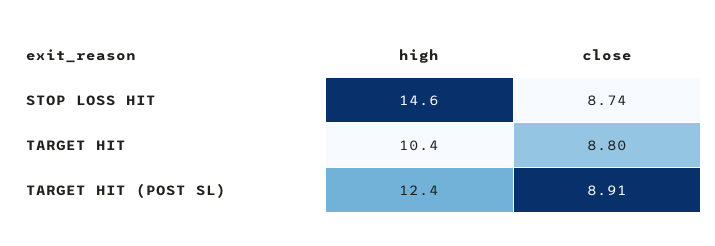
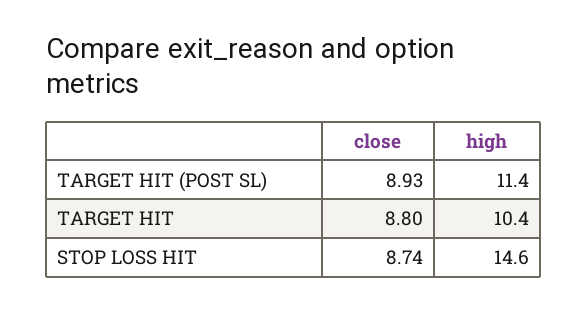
high, TARGET HIT (POST SL): 12.4 -> 11.4
close, TARGET HIT (POST SL): 8.91 -> 8.93

